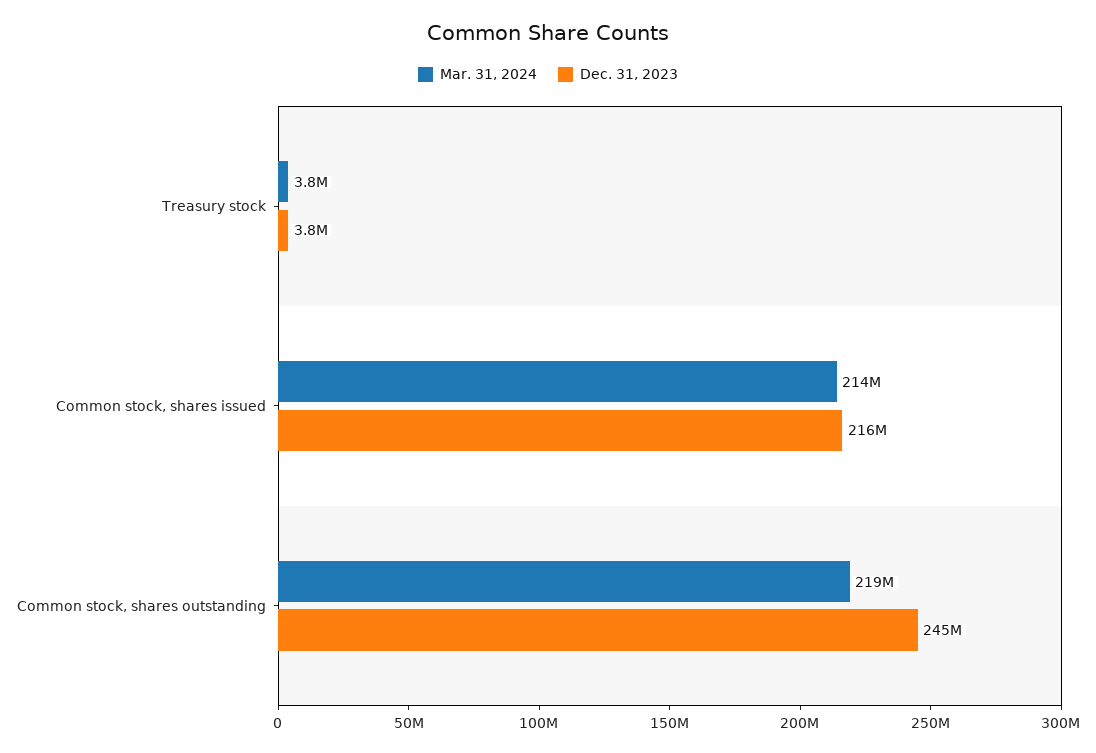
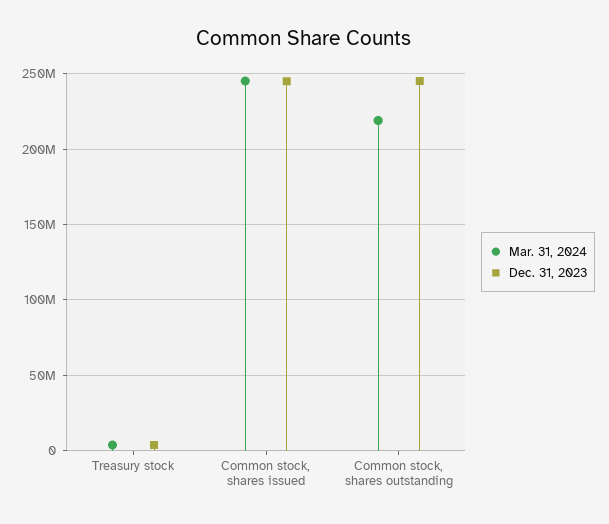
Mar. 31, 2024, Common stock, shares issued: 214000000 -> 245000000
Dec. 31, 2023, Common stock, shares issued: 216000000 -> 245000000

